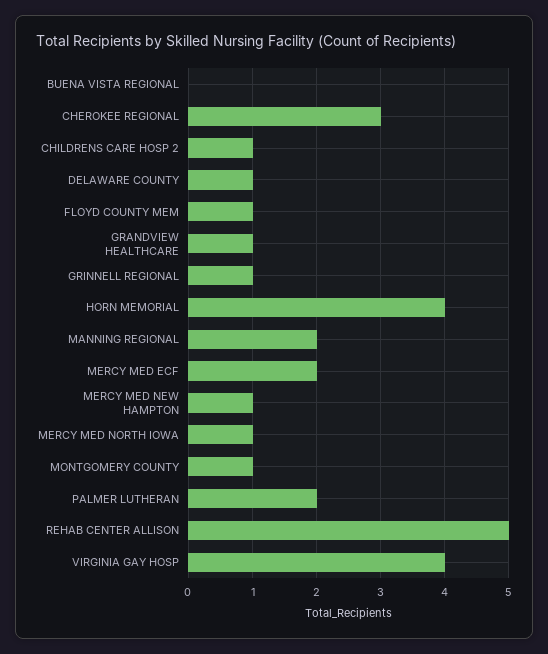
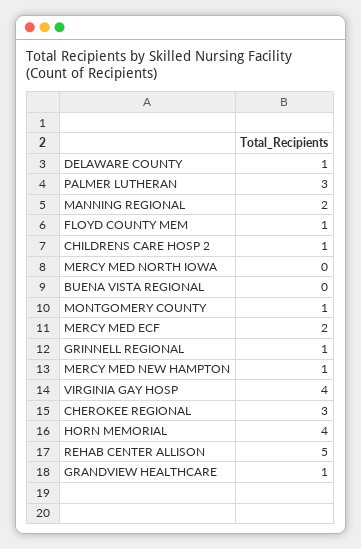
MERCY MED NORTH IOWA: 1 -> 0
PALMER LUTHERAN: 2 -> 3

